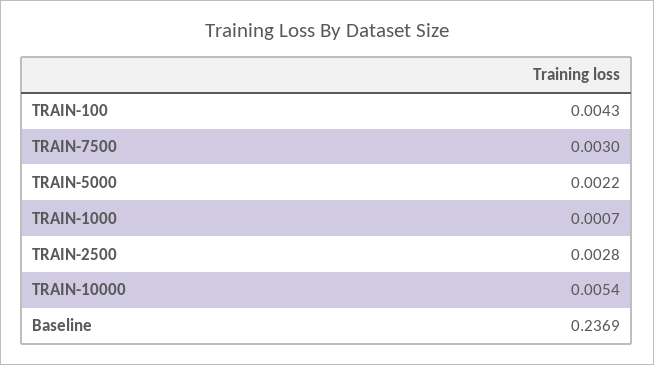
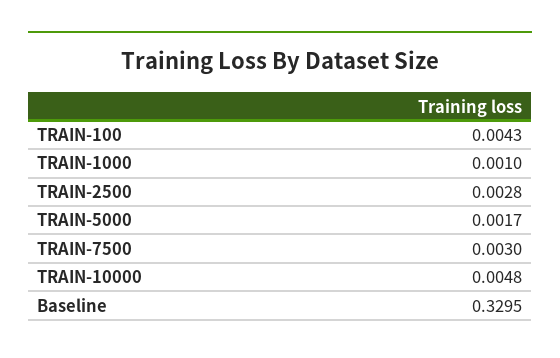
TRAIN-5000: 0.0022 -> 0.0017
TRAIN-1000: 0.0007 -> 0.001
TRAIN-10000: 0.0054 -> 0.0048
Baseline: 0.2369 -> 0.3295

